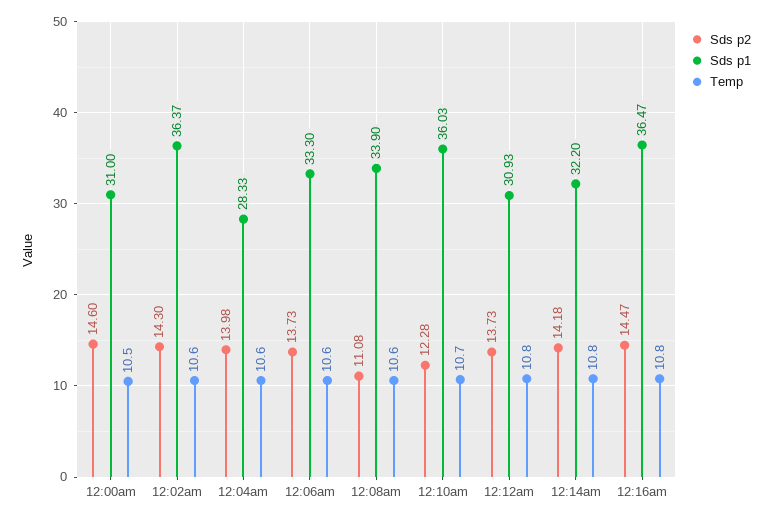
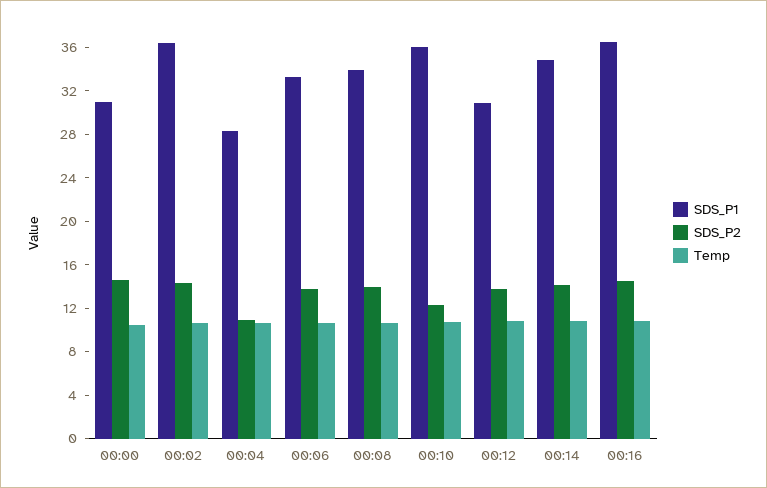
Sds p2, 12:04am: 13.98 -> 11
Sds p2, 12:08am: 11.08 -> 14
Sds p1, 12:14am: 32.2 -> 35

